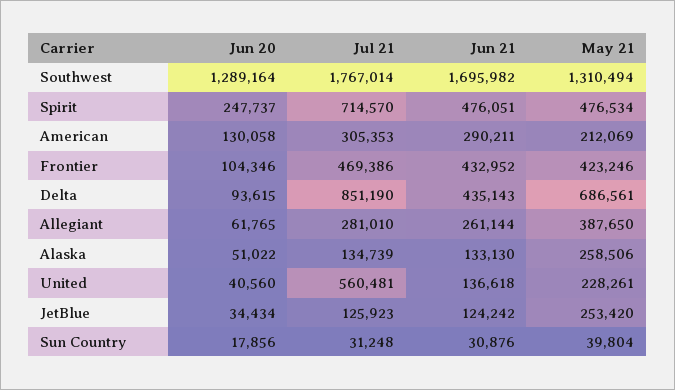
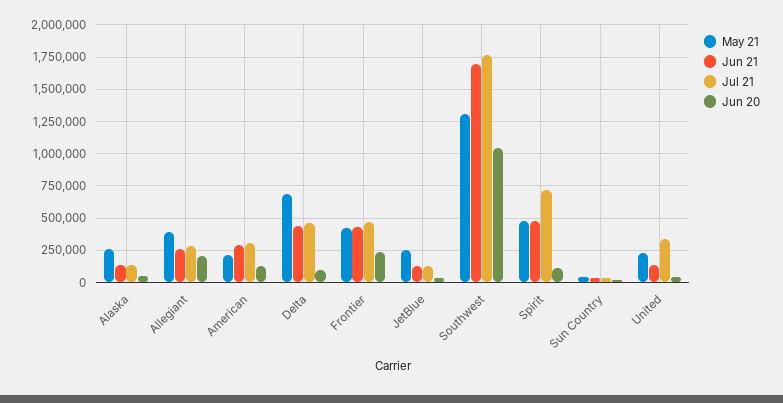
Jun 20, Southwest: 1289164 -> 1050000
Jun 20, Spirit: 247737 -> 100000
Jun 20, Frontier: 104346 -> 250000
Jul 21, Delta: 851190 -> 450000
Jun 20, Allegiant: 61765 -> 200000
Jul 21, United: 560481 -> 350000

